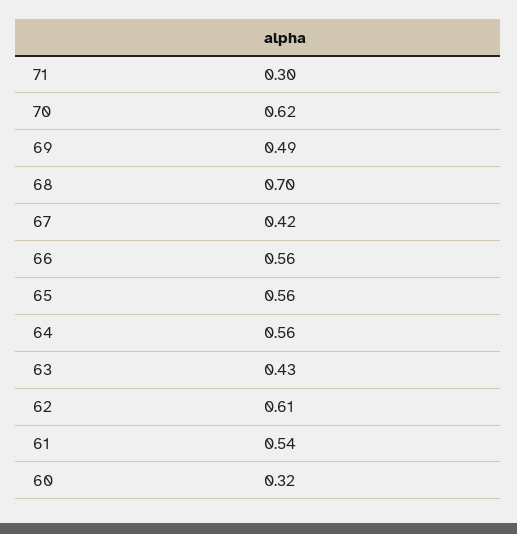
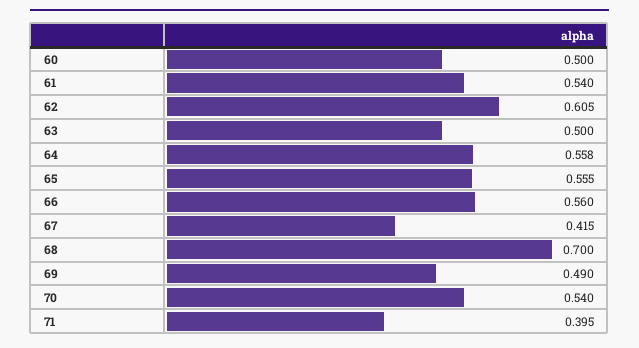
71: 0.3 -> 0.395
70: 0.62 -> 0.54
63: 0.43 -> 0.5
60: 0.32 -> 0.5

